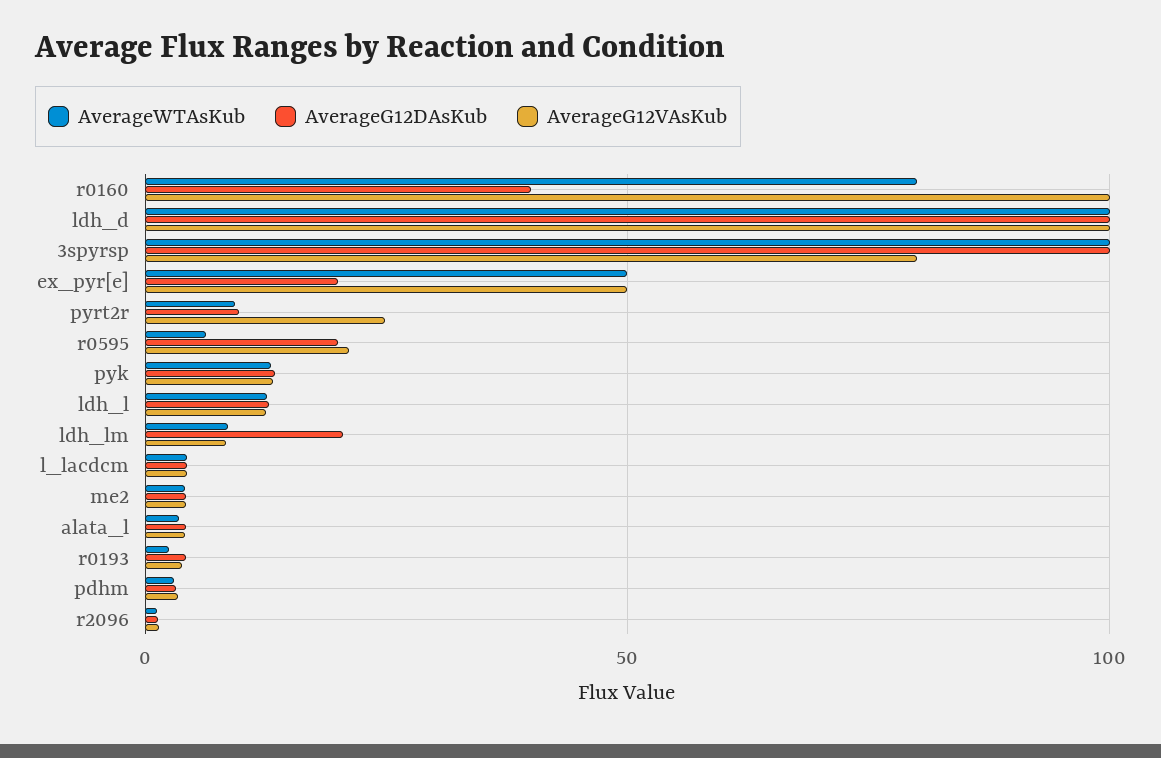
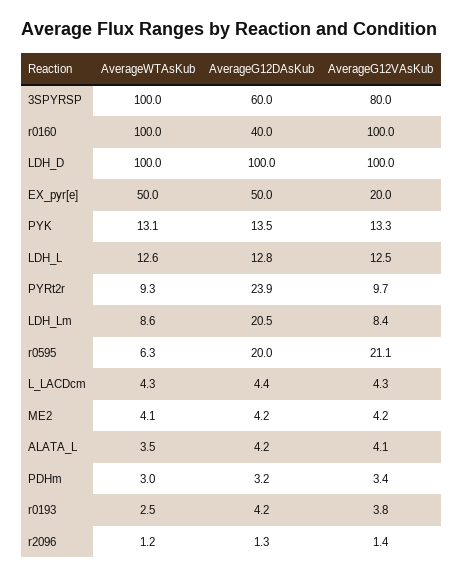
AverageWTAsKub, r0160: 80 -> 100
AverageG12DAsKub, 3spyrsp: 100 -> 60
AverageG12DAsKub, ex_pyr[e]: 20 -> 50
AverageG12VAsKub, ex_pyr[e]: 50 -> 20
AverageG12DAsKub, pyrt2r: 10 -> 23.9
AverageG12VAsKub, pyrt2r: 25 -> 9.7

